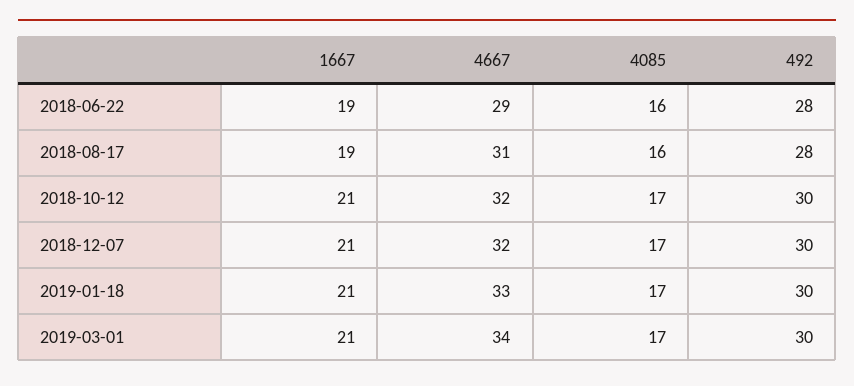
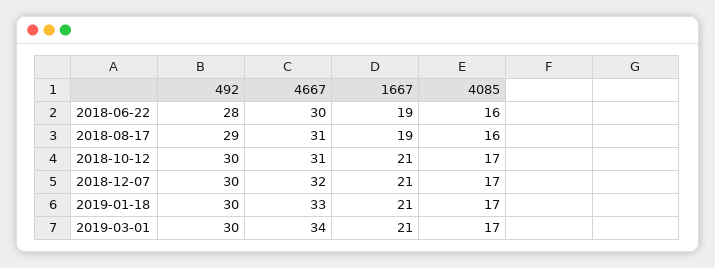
4667, 2018-06-22: 29 -> 30
492, 2018-08-17: 28 -> 29
4667, 2018-10-12: 32 -> 31

